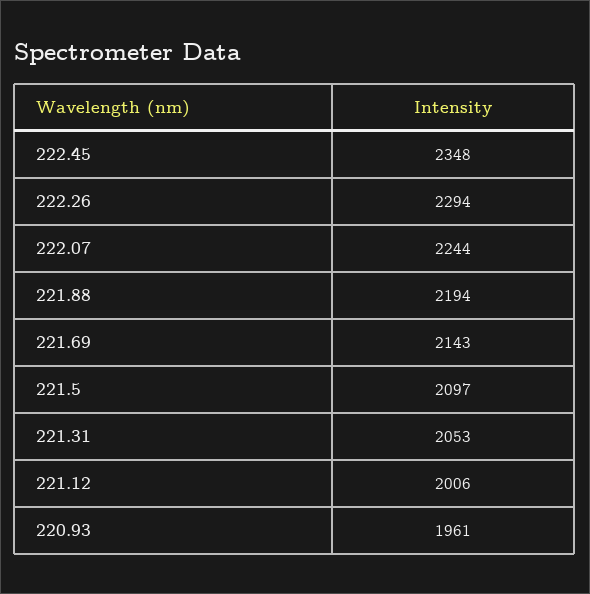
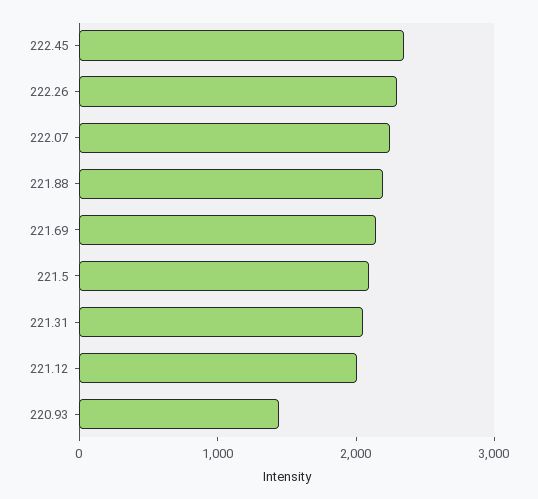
220.93: 1961 -> 1400

